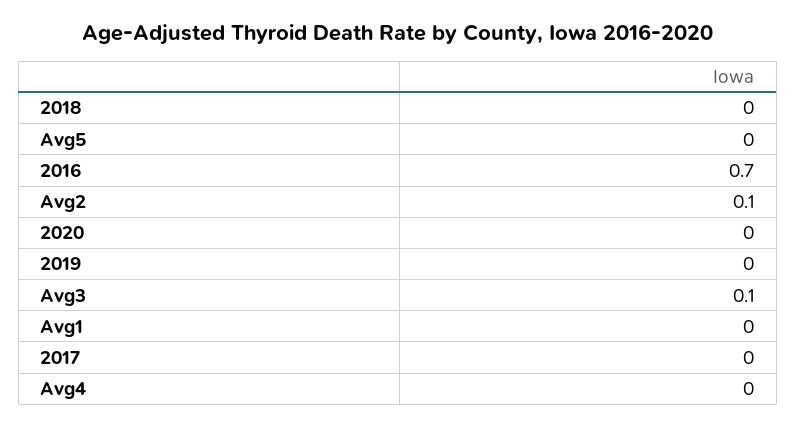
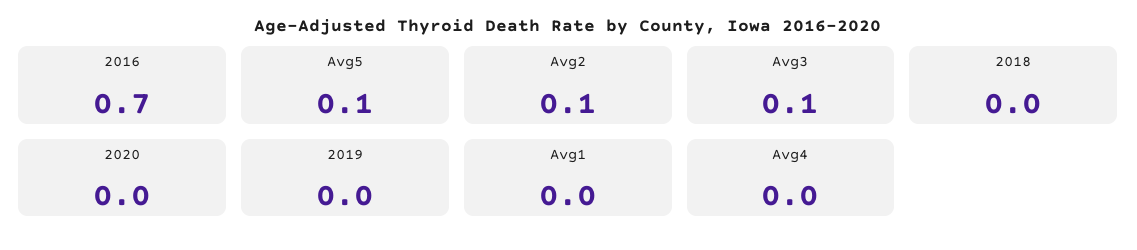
Avg5: 0 -> 0.1
2017: 0 -> none

